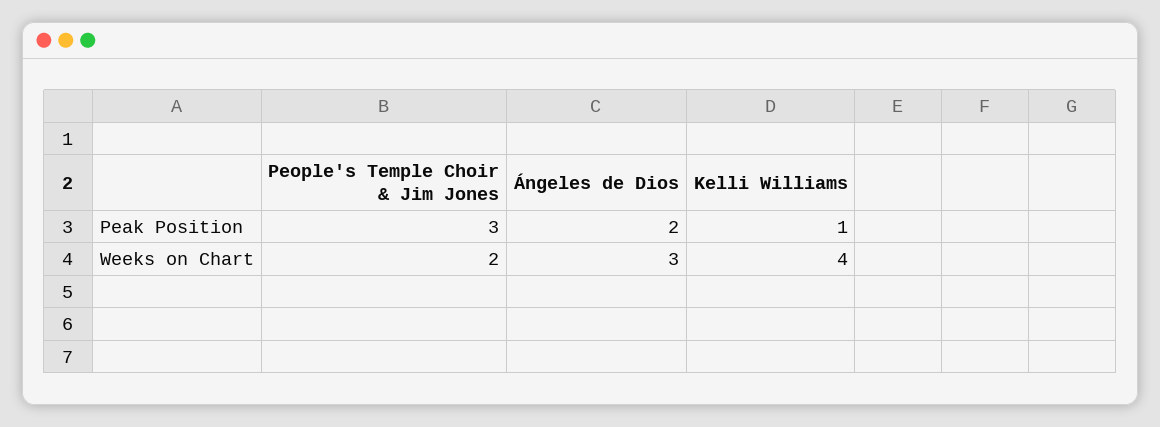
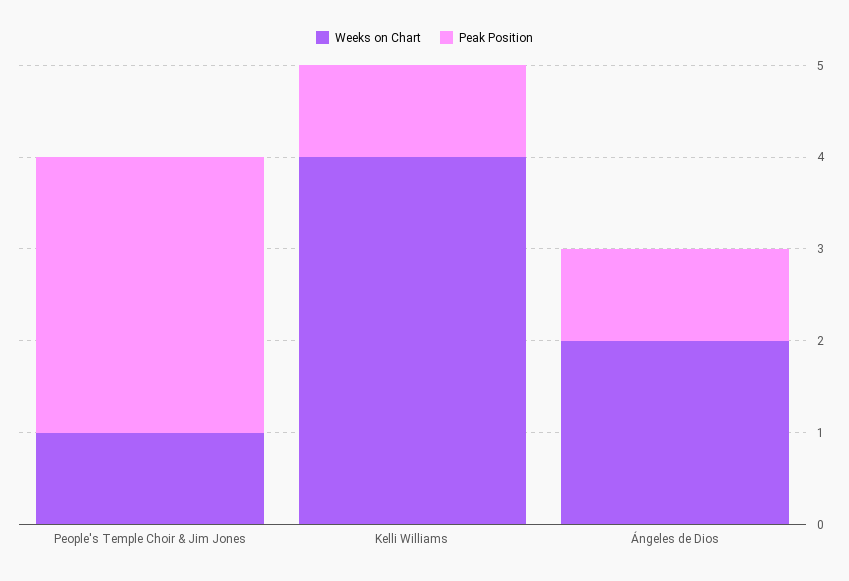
Peak Position, Ángeles de Dios: 2 -> 1
Weeks on Chart, People's Temple Choir & Jim Jones: 2 -> 1
Weeks on Chart, Ángeles de Dios: 3 -> 2

